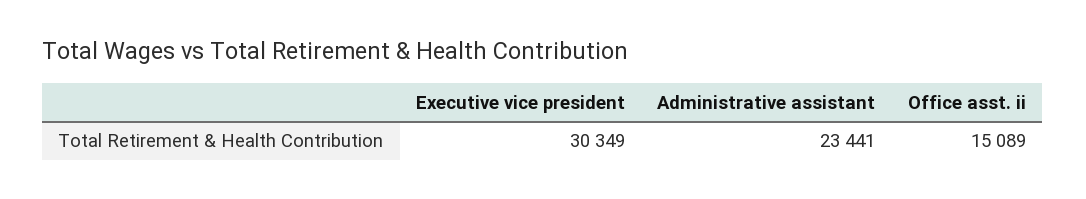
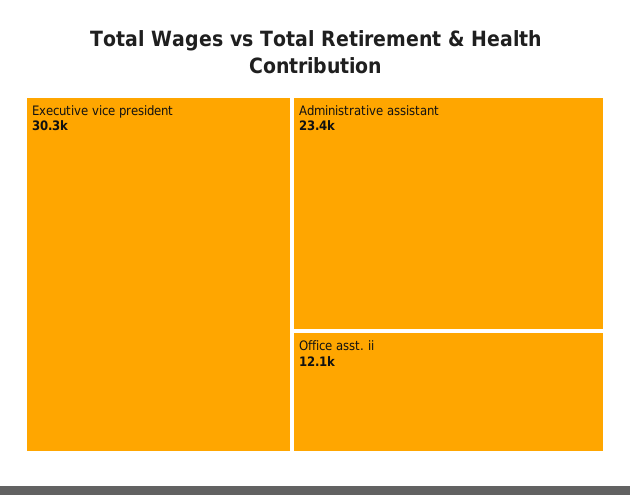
Office asst. ii: 15089 -> 12100

